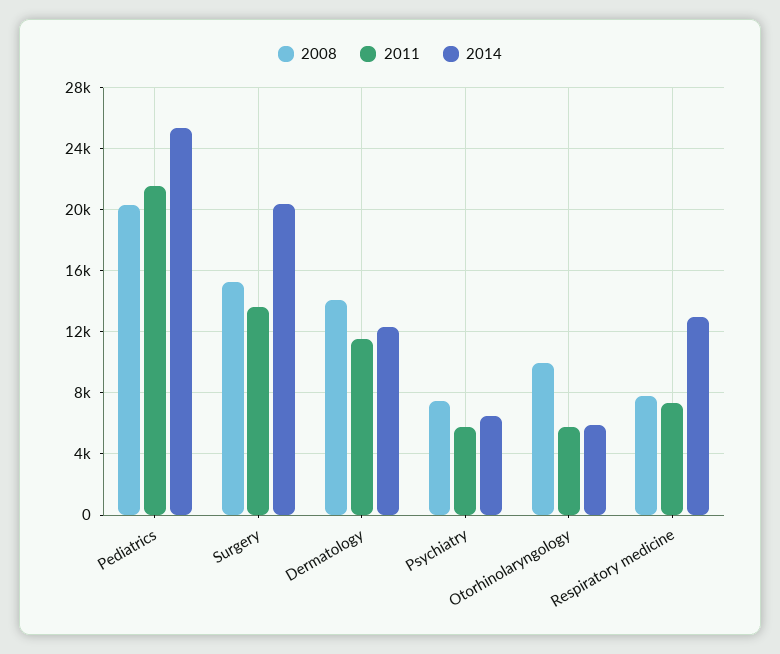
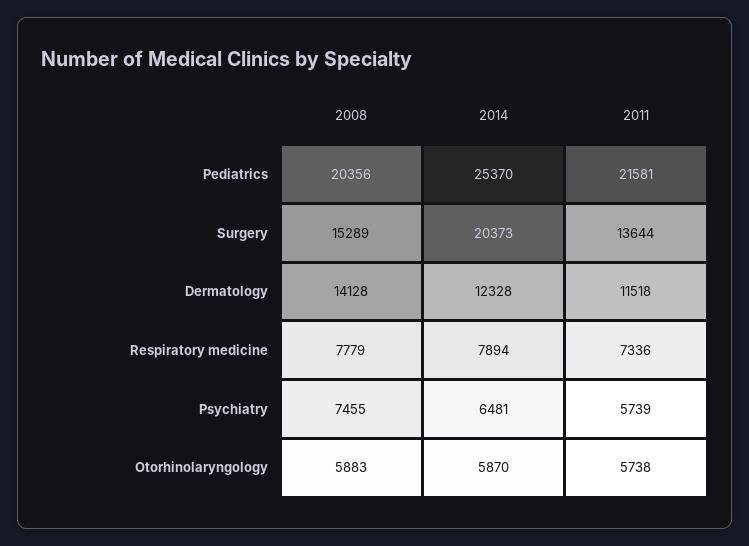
2008, Otorhinolaryngology: 10000 -> 5883
2014, Respiratory medicine: 13000 -> 7894

